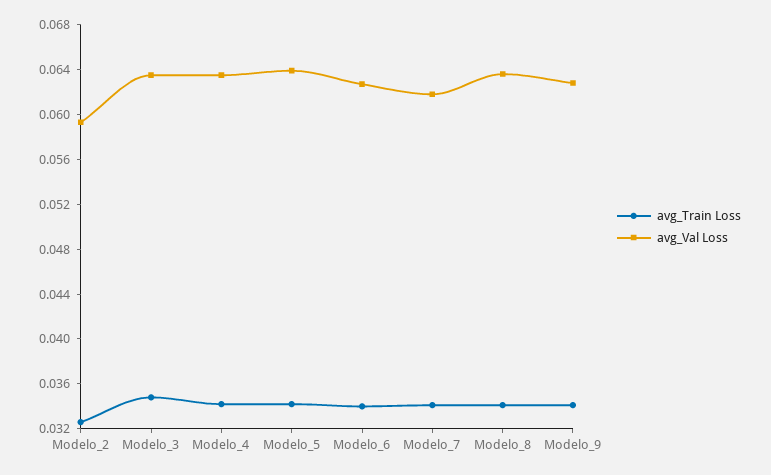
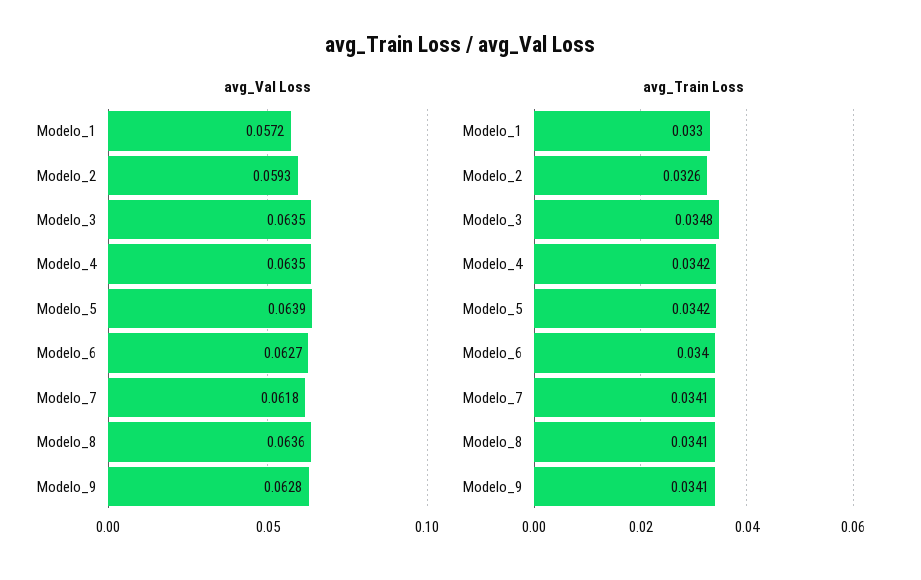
avg_Val Loss, Modelo_1: none -> 0.0572
avg_Train Loss, Modelo_1: none -> 0.033

